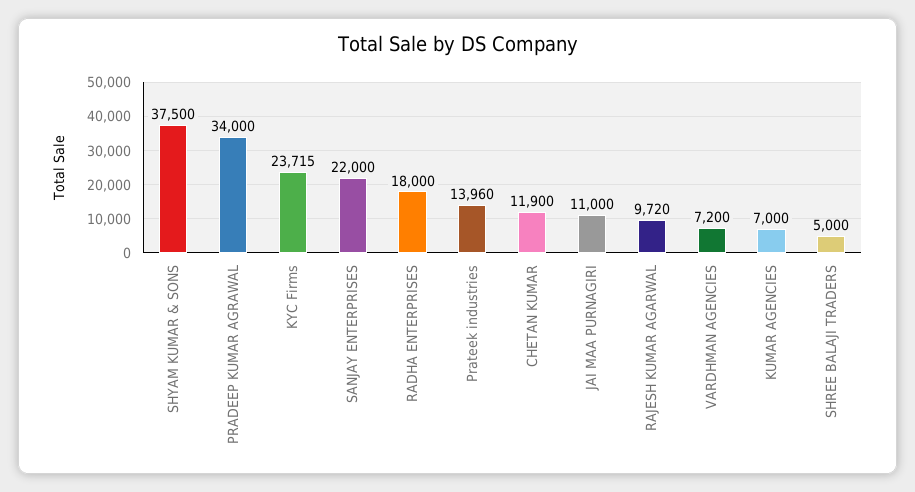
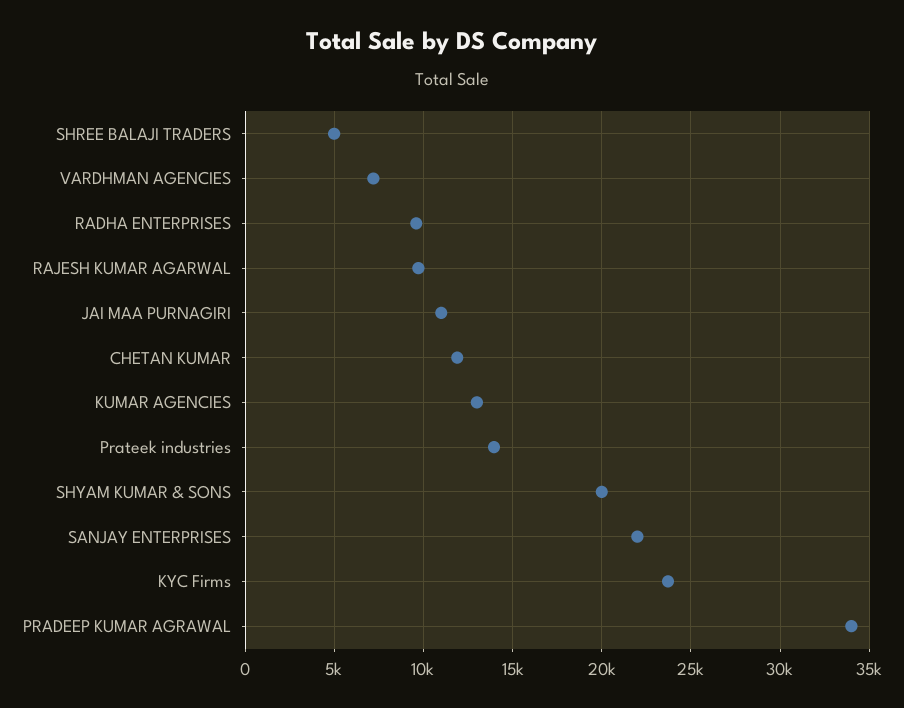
SHYAM KUMAR & SONS: 37500 -> 20000
RADHA ENTERPRISES: 18000 -> 9500
KUMAR AGENCIES: 7000 -> 13000

